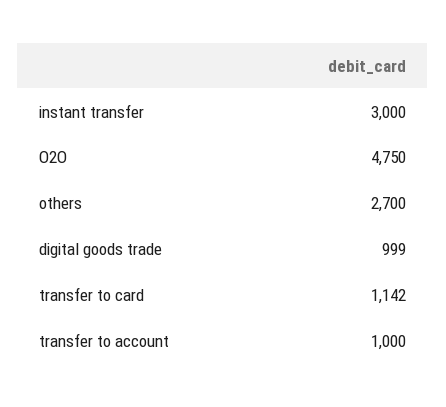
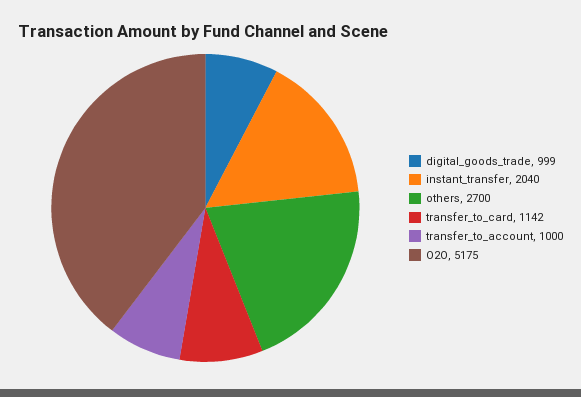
instant transfer: 3000 -> 2040
O2O: 4750 -> 5175

